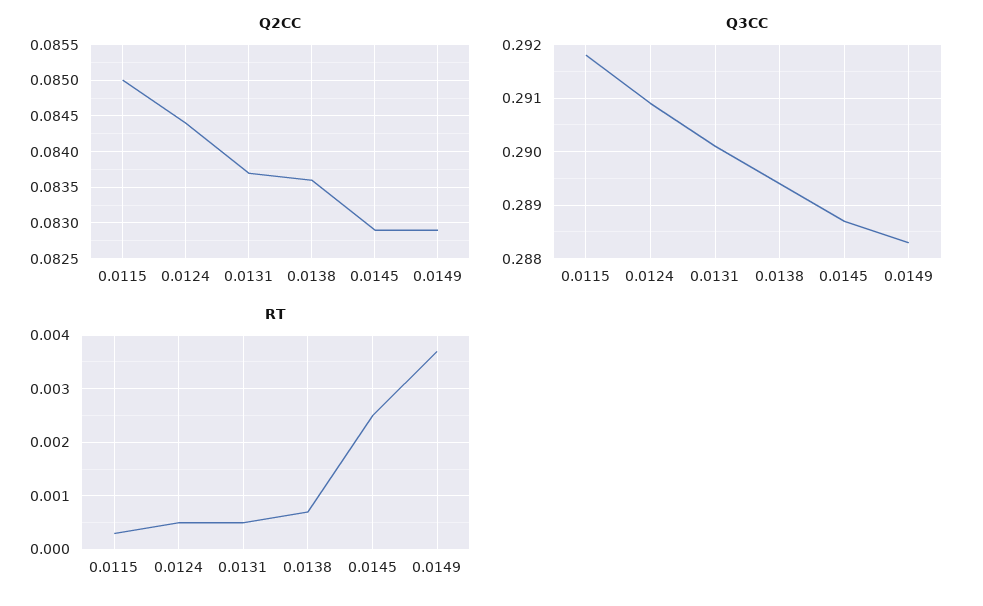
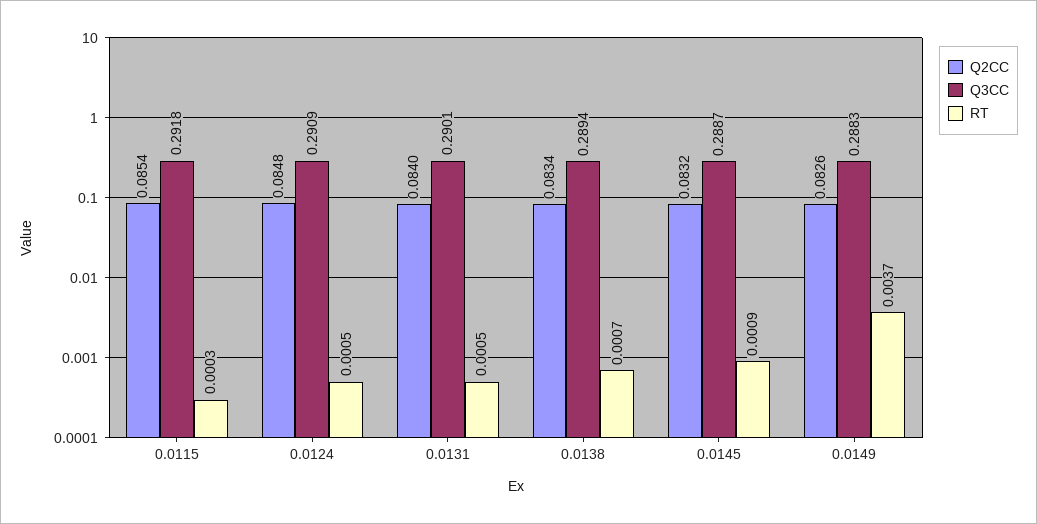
Q2CC, 0.0115: 0.085 -> 0.0854
Q2CC, 0.0124: 0.0844 -> 0.0848
Q2CC, 0.0131: 0.0837 -> 0.084
Q2CC, 0.0138: 0.0836 -> 0.0834
Q2CC, 0.0145: 0.0829 -> 0.0832
Q2CC, 0.0149: 0.0829 -> 0.0826
RT, 0.0145: 0.0025 -> 0.0009

